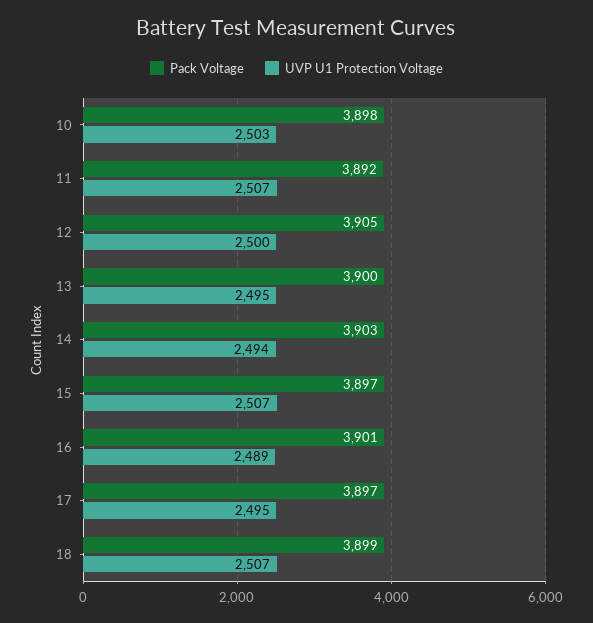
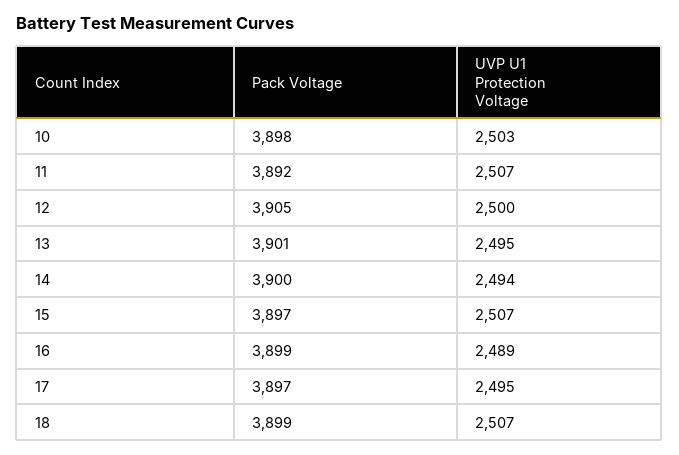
Pack Voltage, 13: 3900 -> 3901
Pack Voltage, 14: 3903 -> 3900
Pack Voltage, 16: 3901 -> 3899

